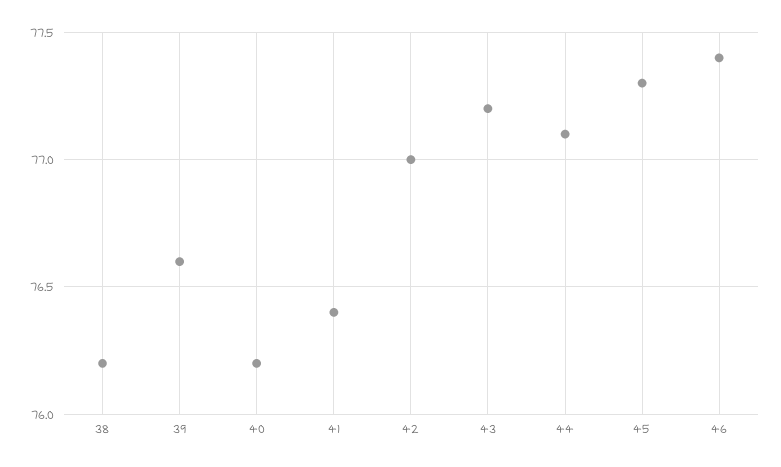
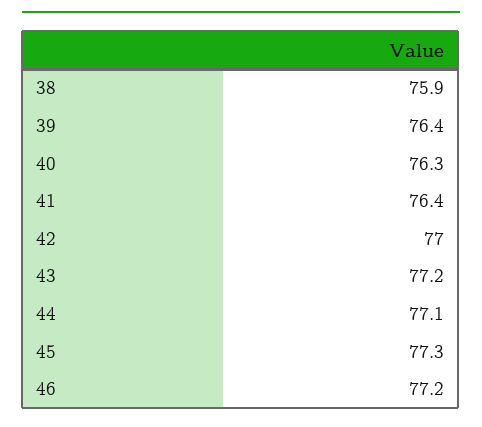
38: 76.2 -> 75.9
39: 76.6 -> 76.4
40: 76.2 -> 76.3
46: 77.4 -> 77.2

